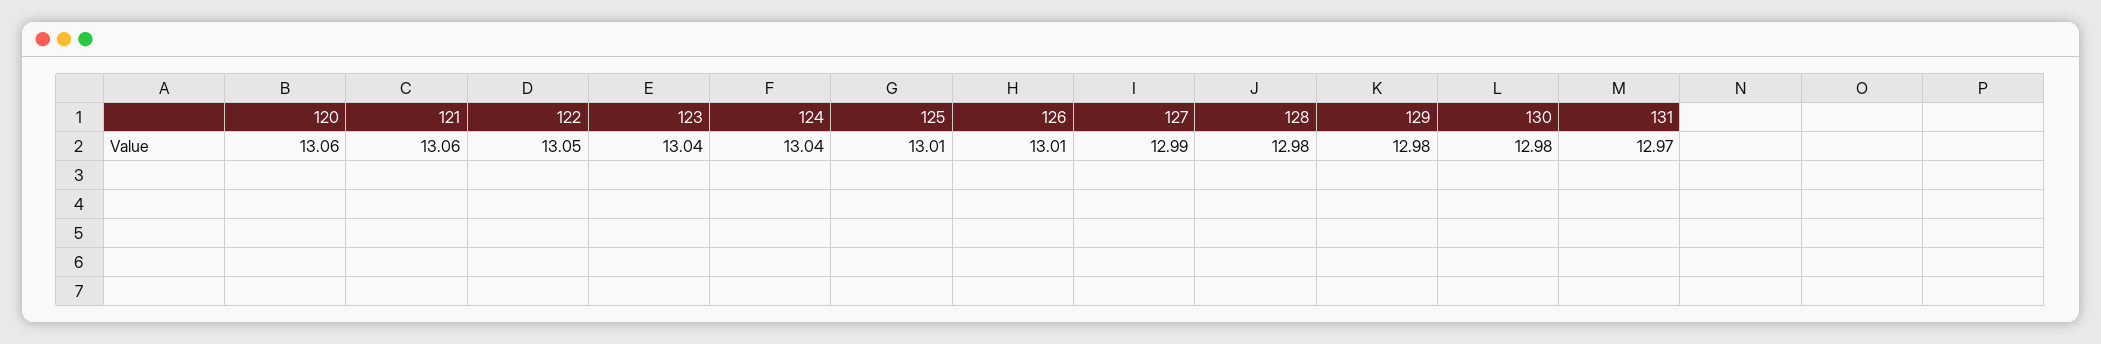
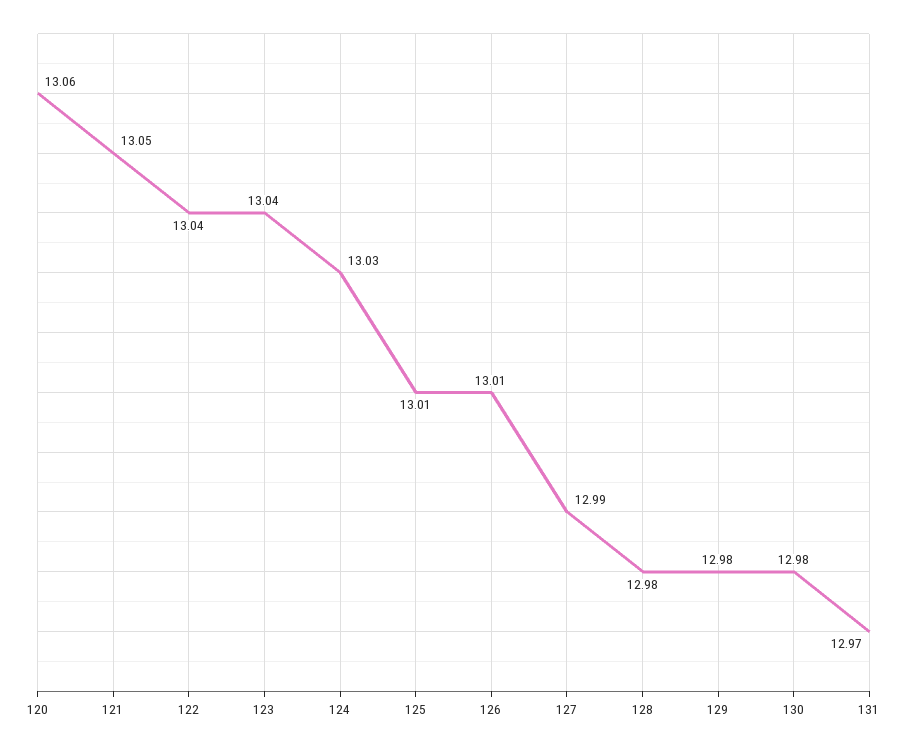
121: 13.06 -> 13.05
122: 13.05 -> 13.04
124: 13.04 -> 13.03

